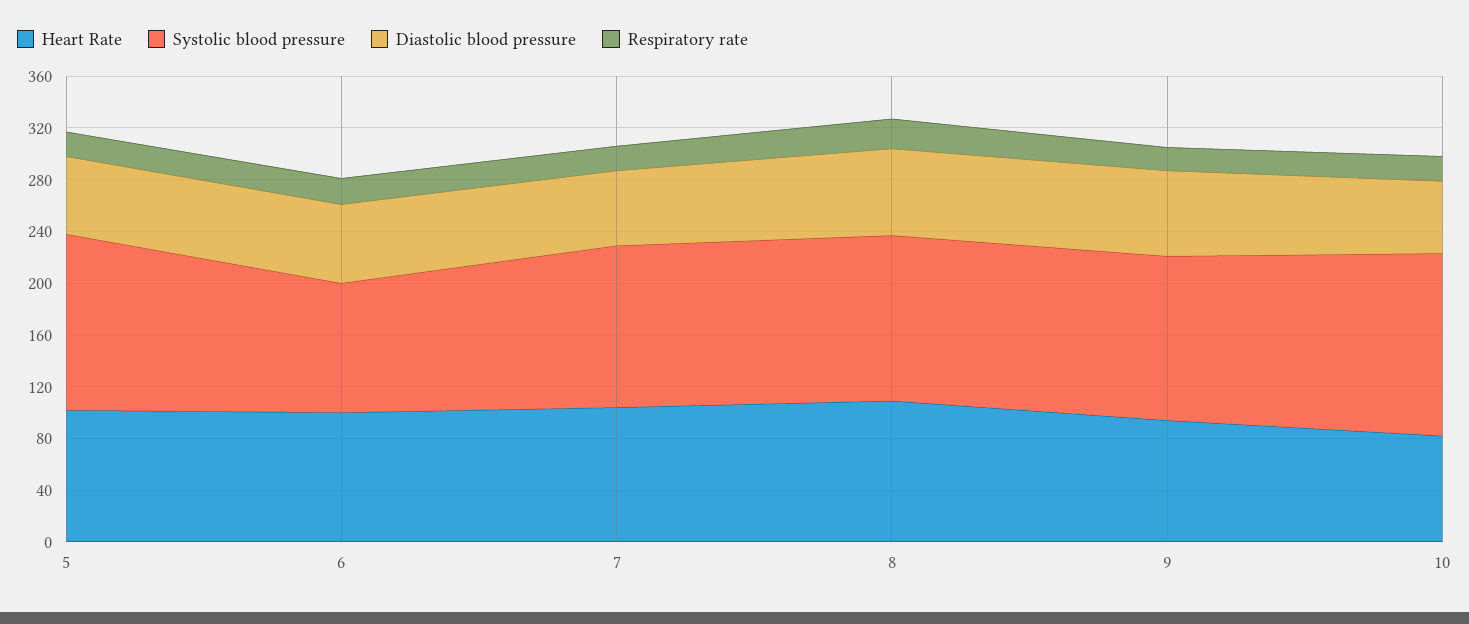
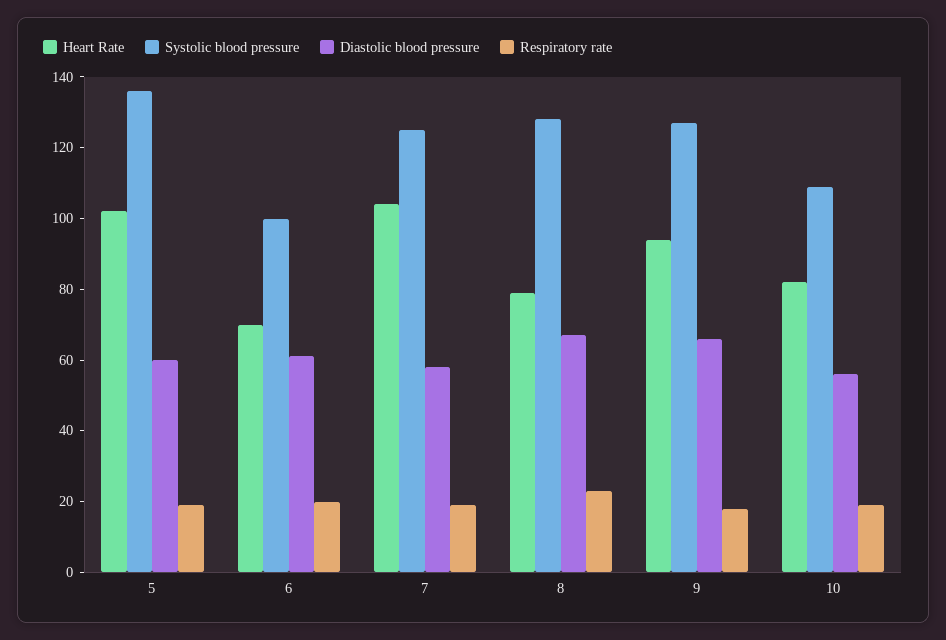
Heart Rate, 6: 100 -> 70
Heart Rate, 8: 110 -> 80
Systolic blood pressure, 10: 140 -> 110

